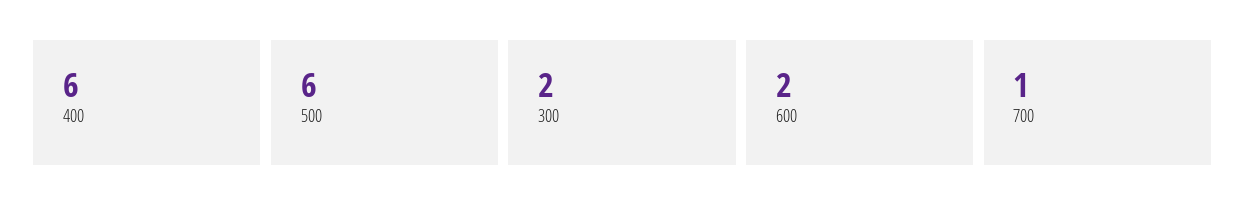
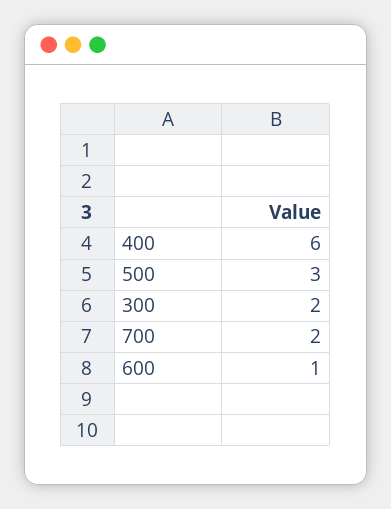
500: 6 -> 3
600: 2 -> 1
700: 1 -> 2

